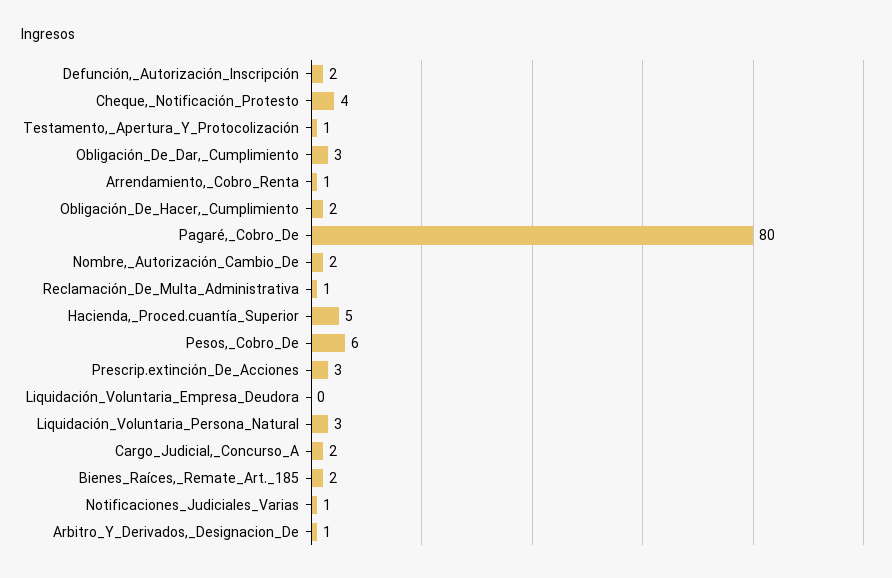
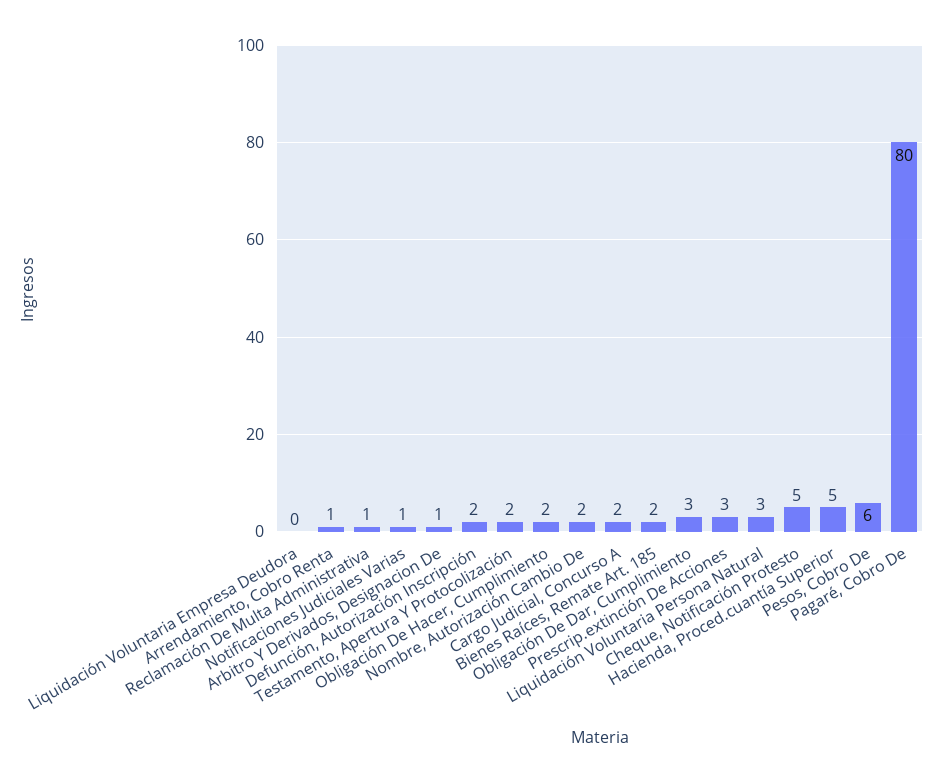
Cheque,_Notificación_Protesto: 4 -> 5
Testamento,_Apertura_Y_Protocolización: 1 -> 2

